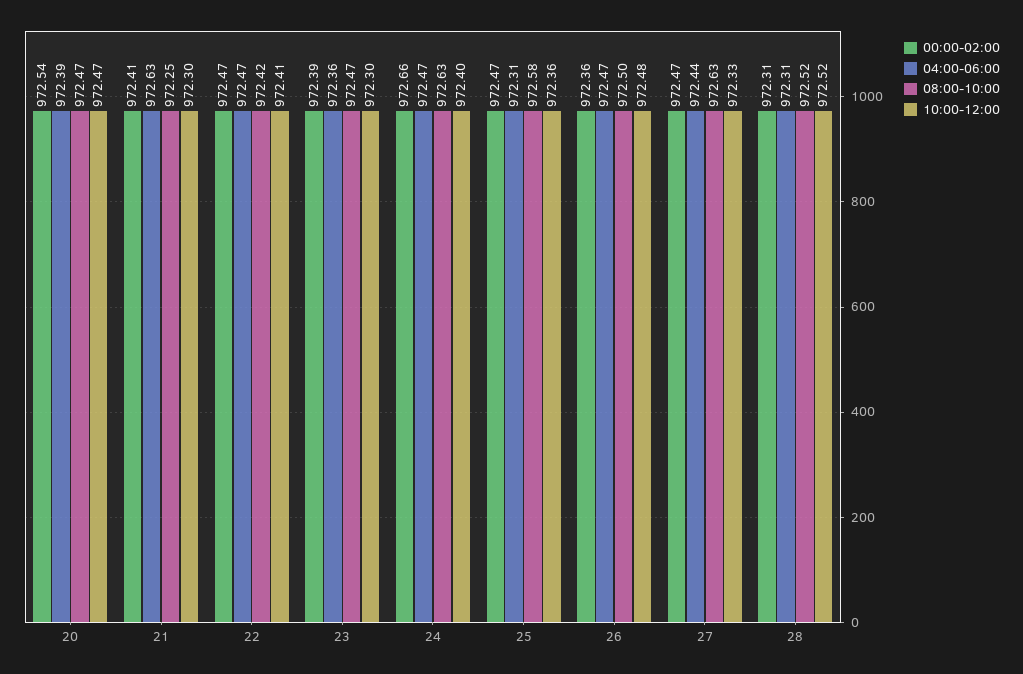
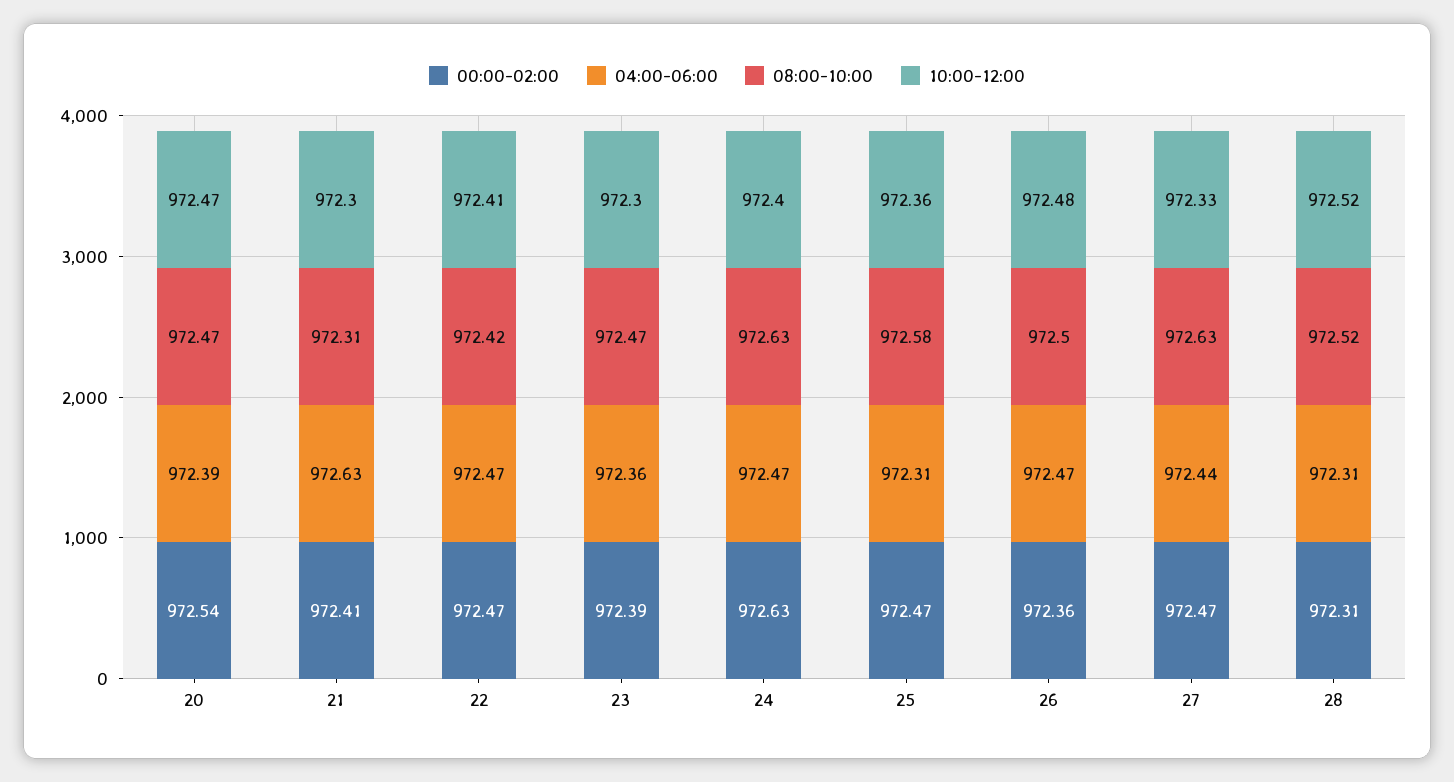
08:00-10:00, 21: 972.25 -> 972.31
00:00-02:00, 24: 972.66 -> 972.63

